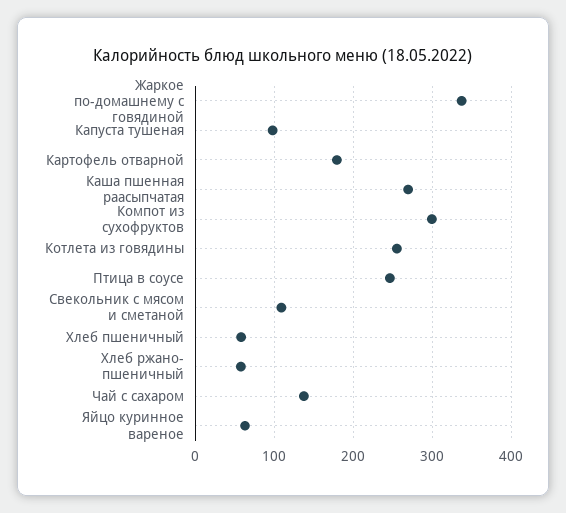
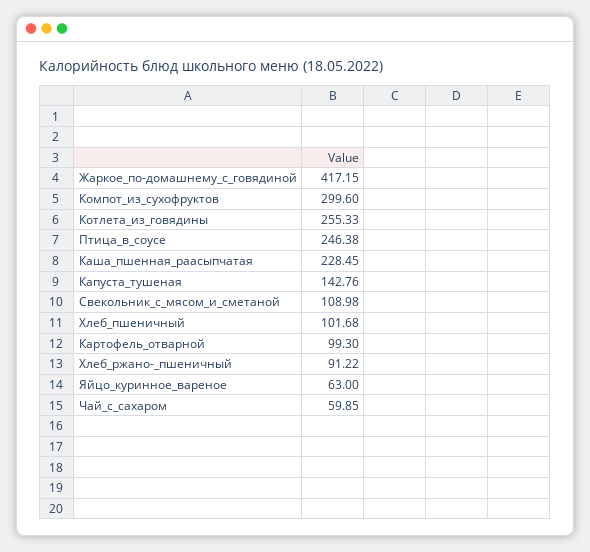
Жаркое по-домашнему с говядиной: 340 -> 417.15
Капуста тушеная: 100 -> 142.76
Картофель отварной: 180 -> 99.3
Каша пшенная раасыпчатая: 270 -> 228.45
Хлеб пшеничный: 60 -> 101.68
Хлеб ржано- пшеничный: 60 -> 91.22
Чай с сахаром: 140 -> 59.85

